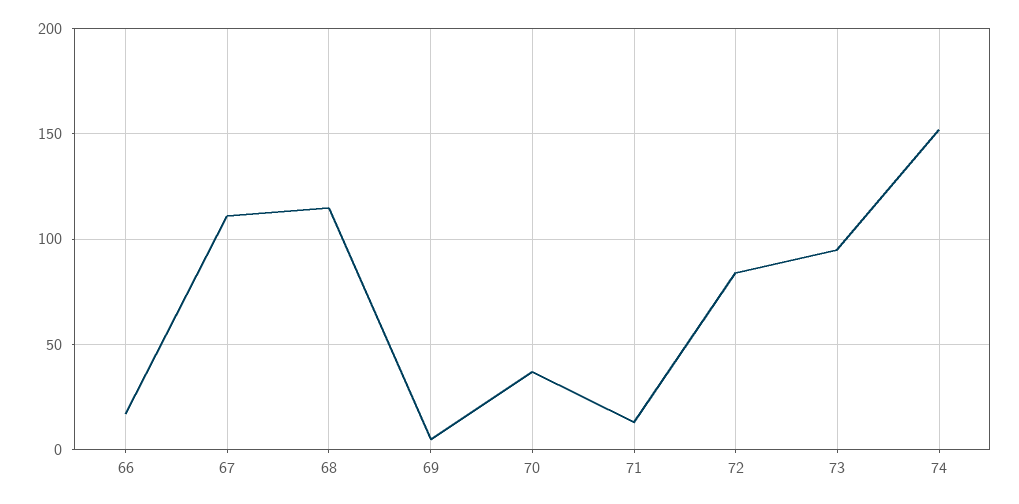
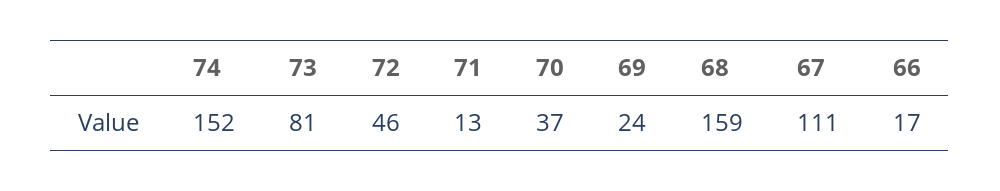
68: 115 -> 159
69: 5 -> 24
72: 85 -> 46
73: 95 -> 81

